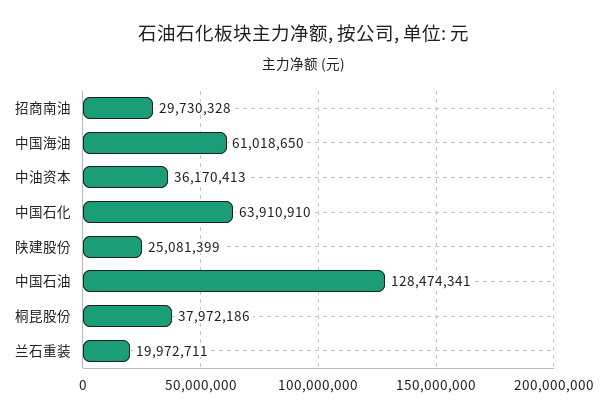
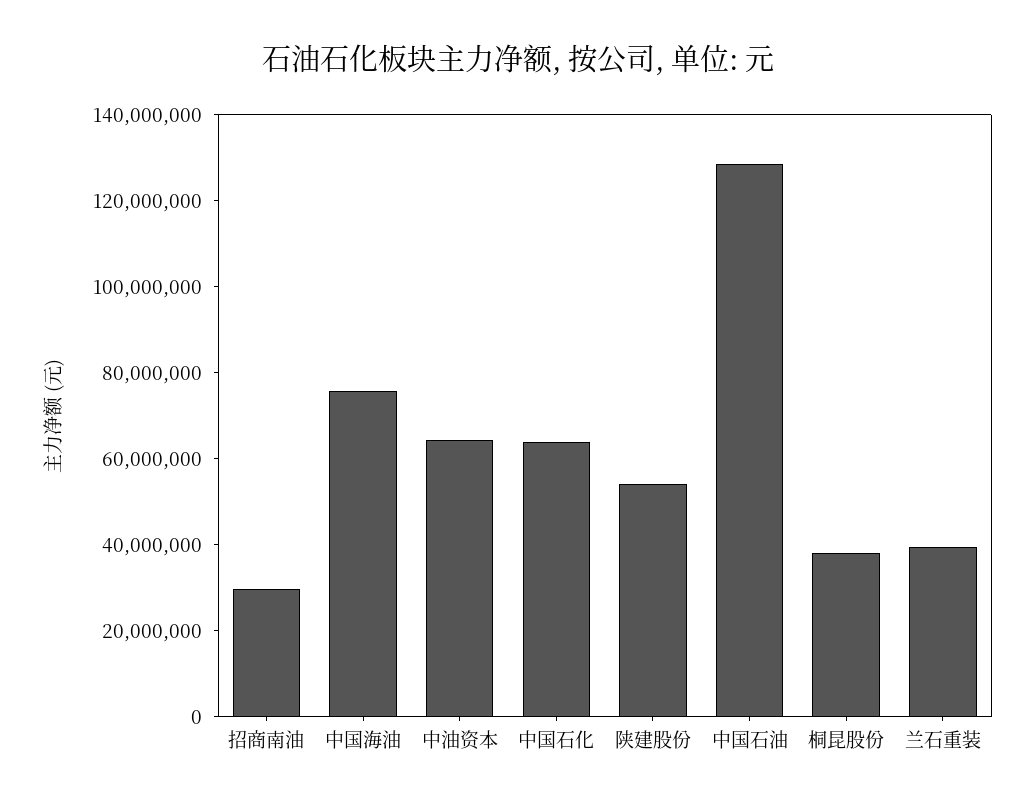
中国海油: 61018650 -> 75000000
中油资本: 36170413 -> 65000000
陕建股份: 25081399 -> 55000000
兰石重装: 19972711 -> 40000000

